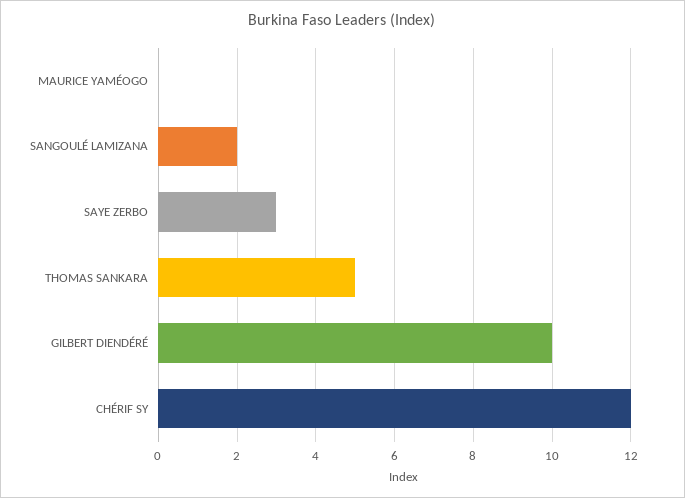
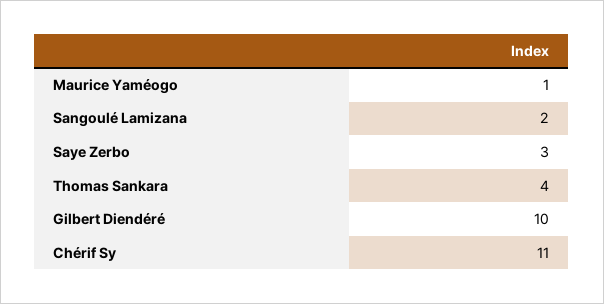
MAURICE YAMÉOGO: 0 -> 1
THOMAS SANKARA: 5 -> 4
CHÉRIF SY: 12 -> 11

